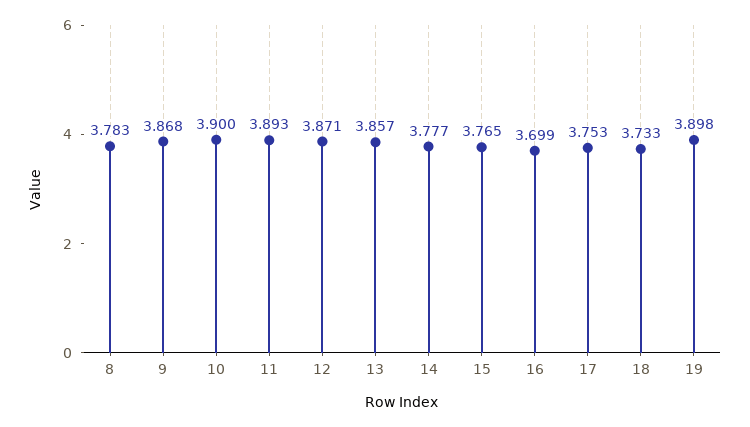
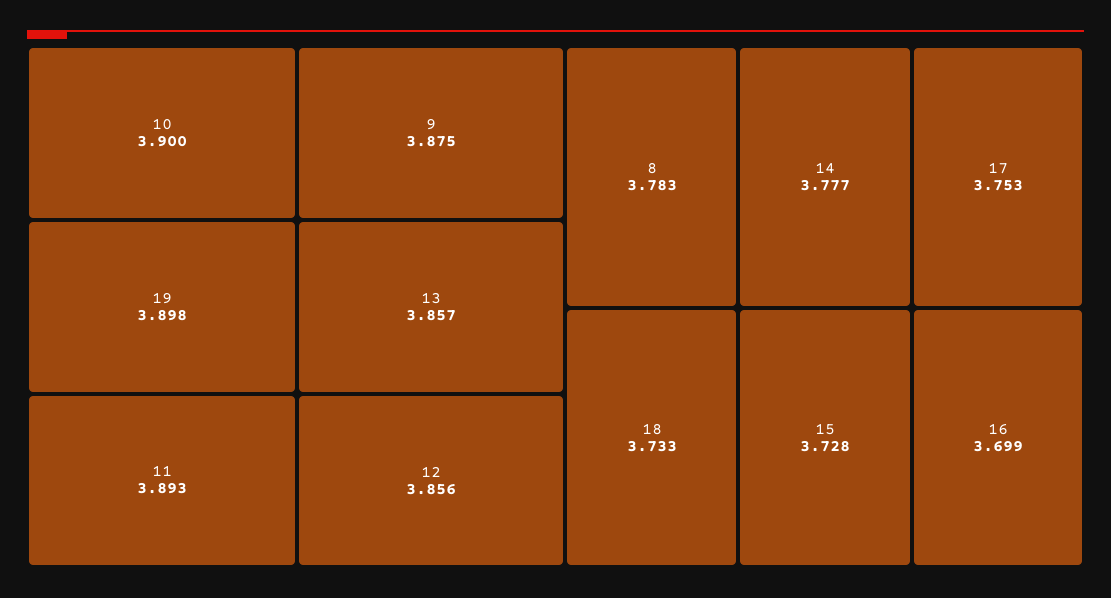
9: 3.868 -> 3.875
12: 3.871 -> 3.856
15: 3.765 -> 3.728

